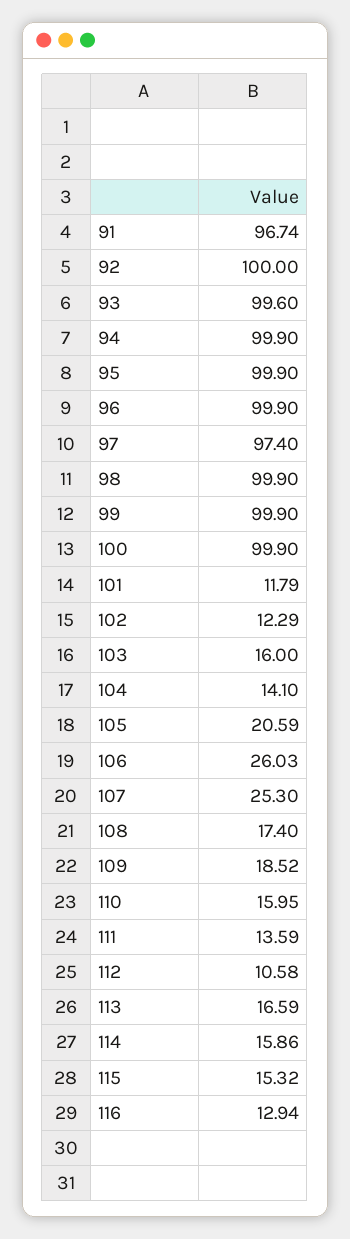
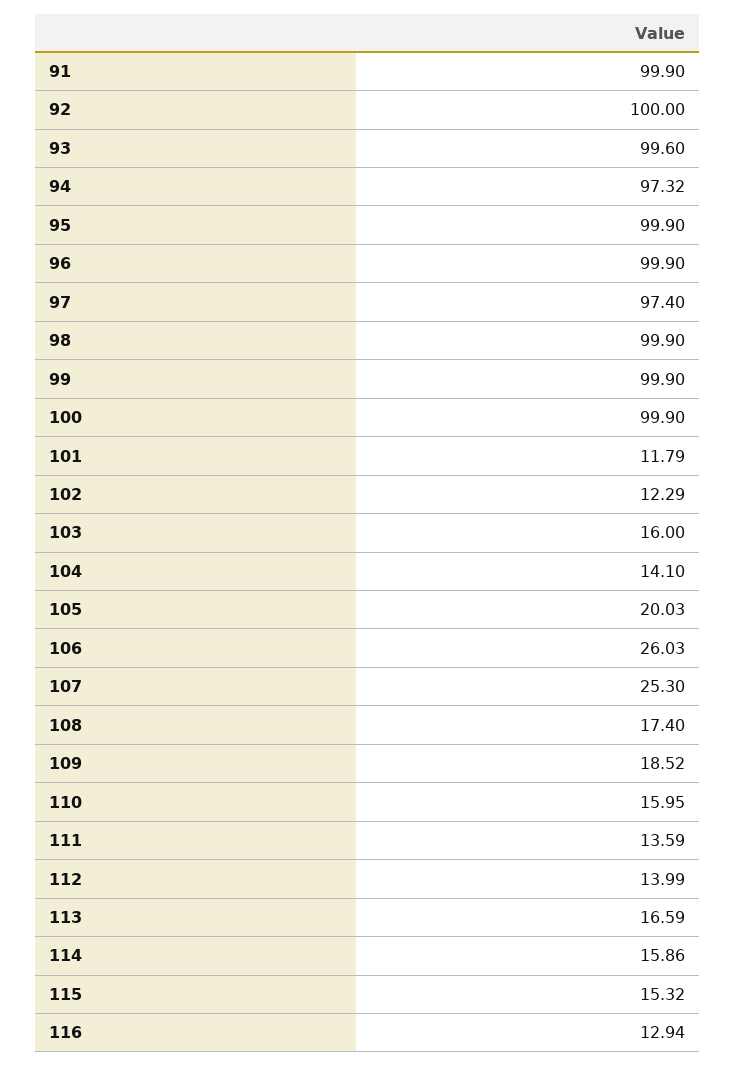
91: 96.74 -> 99.9
94: 99.9 -> 97.32
105: 20.59 -> 20.03
112: 10.58 -> 13.99

